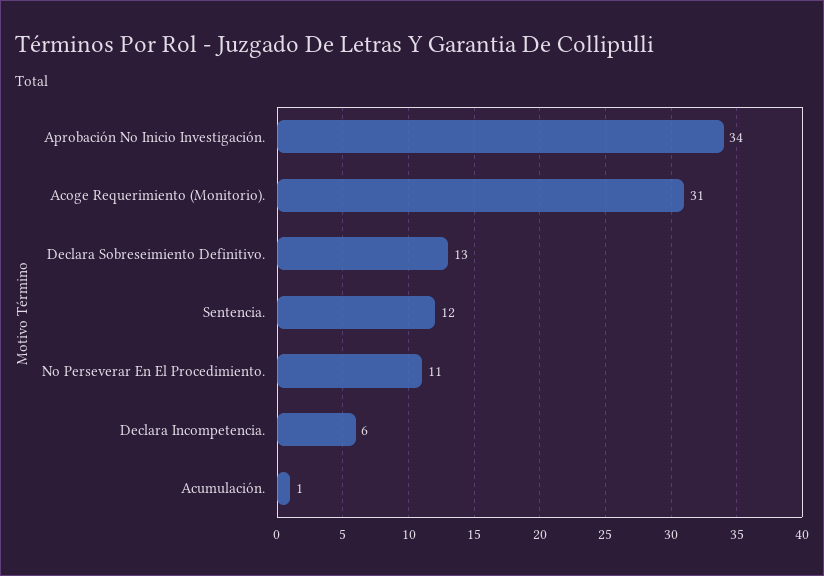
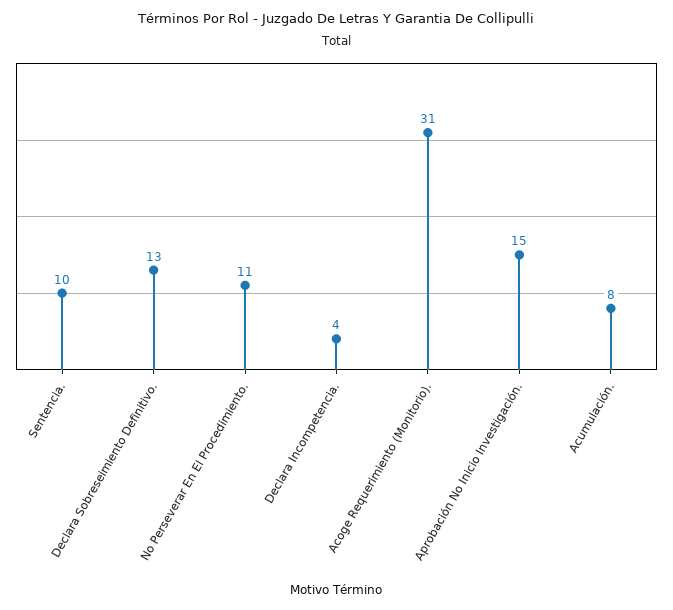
Aprobación No Inicio Investigación.: 34 -> 15
Sentencia.: 12 -> 10
Declara Incompetencia.: 6 -> 4
Acumulación.: 1 -> 8

